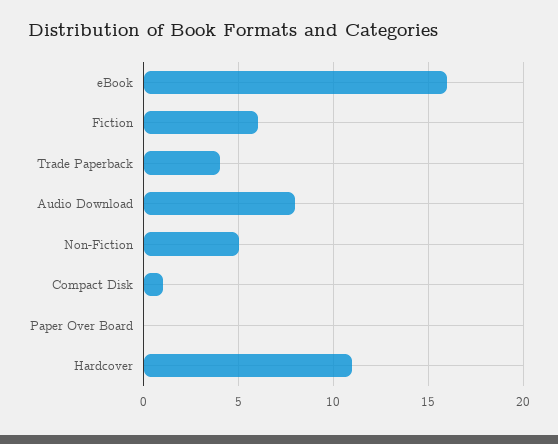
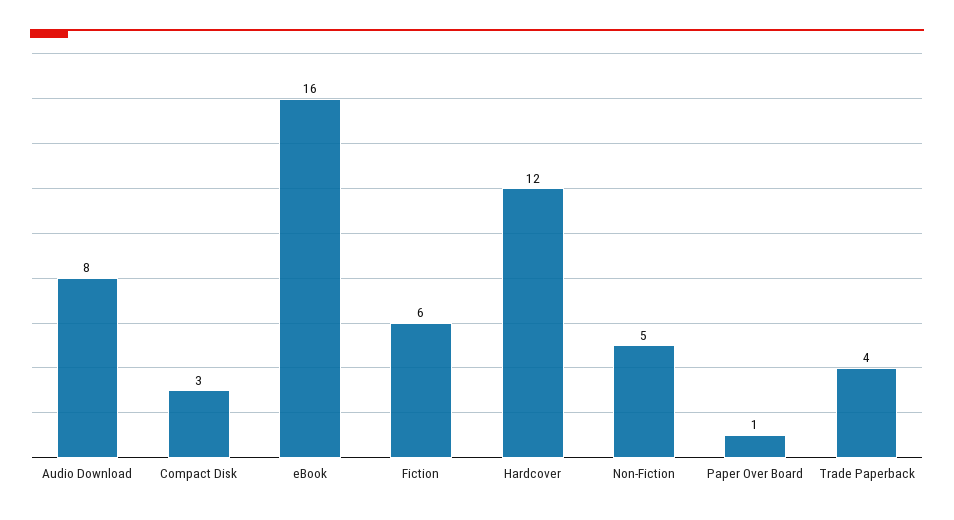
Compact Disk: 1 -> 3
Paper Over Board: 0 -> 1
Hardcover: 11 -> 12

